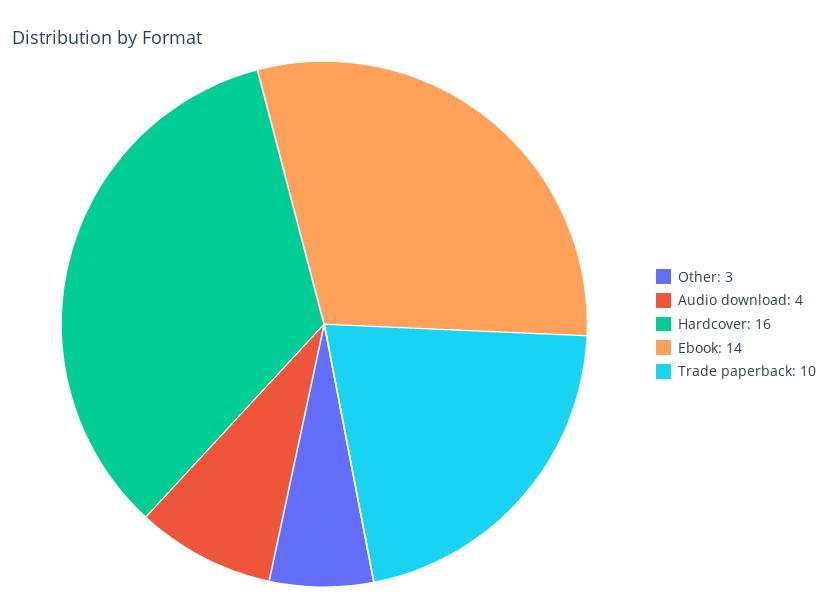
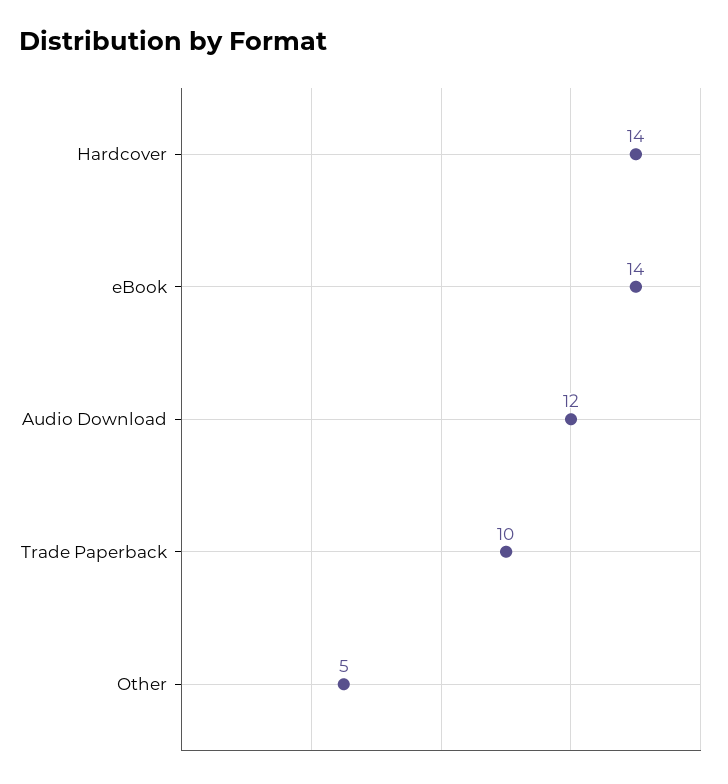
Other: 3 -> 5
Audio download: 4 -> 12
Hardcover: 16 -> 14

